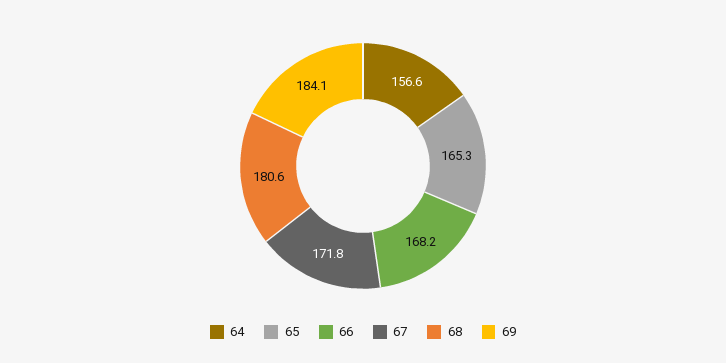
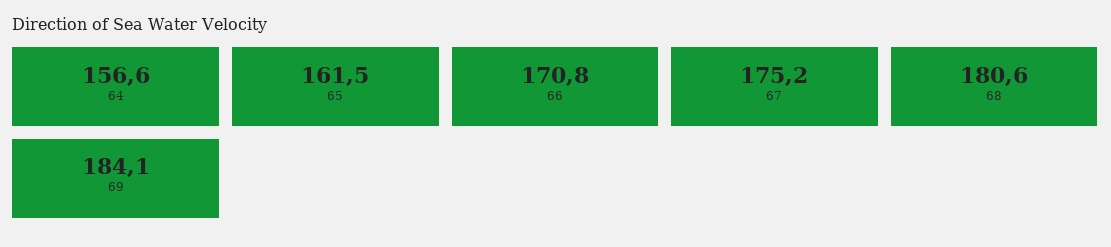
65: 165.3 -> 161.5
66: 168.2 -> 170.8
67: 171.8 -> 175.2

